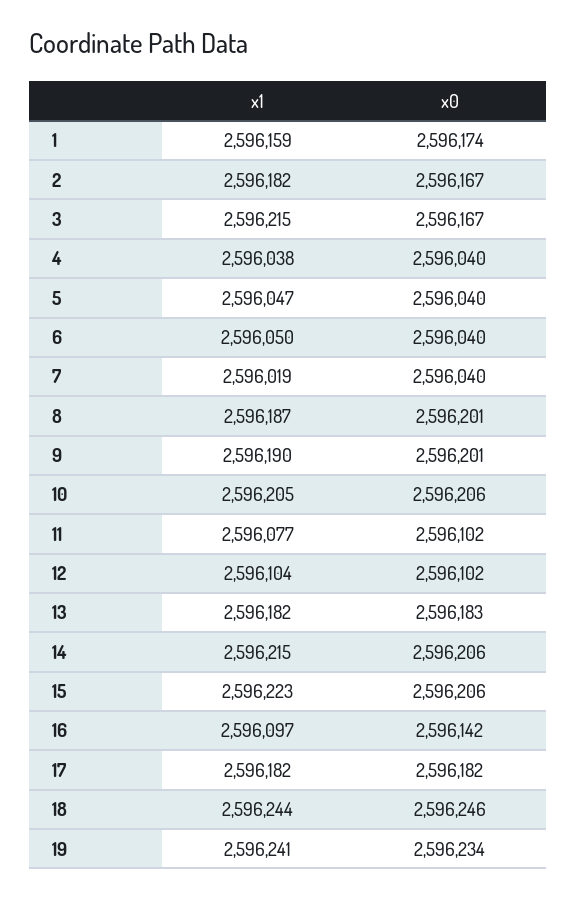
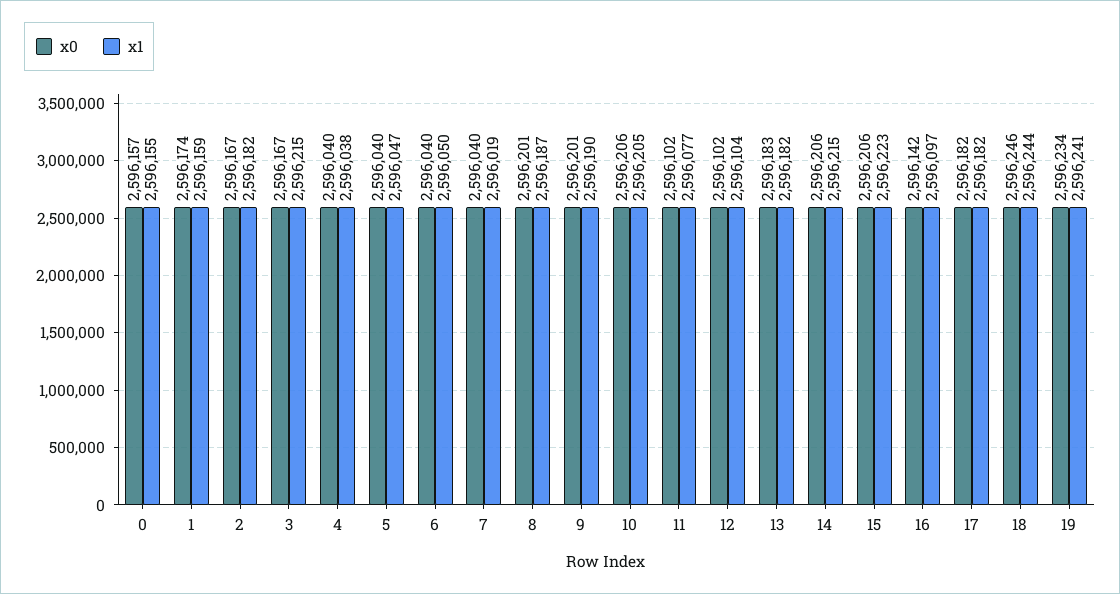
x0, 0: none -> 2596157
x1, 0: none -> 2596155

